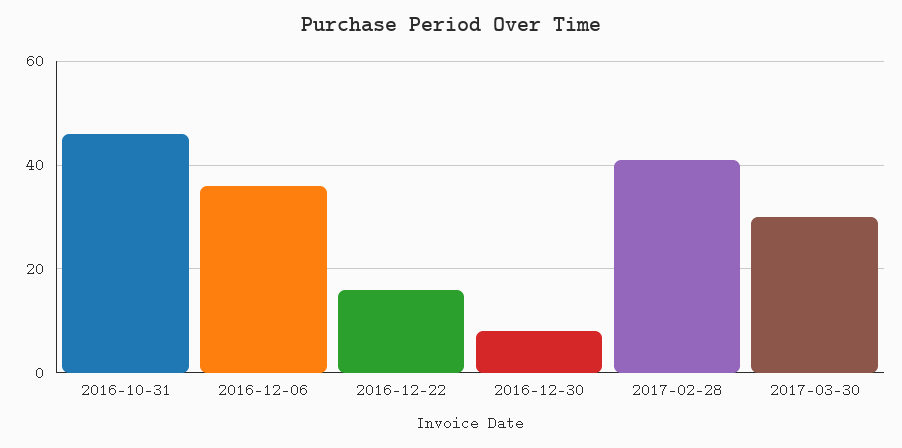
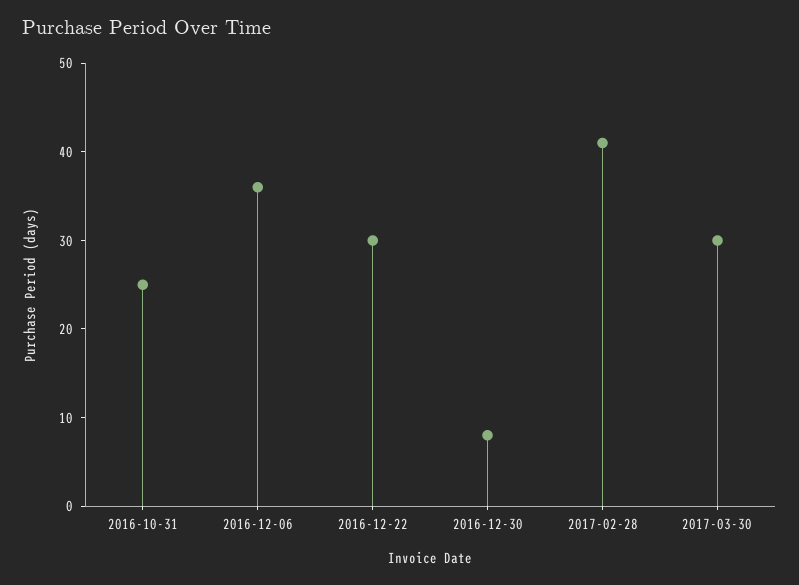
2016-10-31: 45 -> 25
2016-12-22: 15 -> 30

